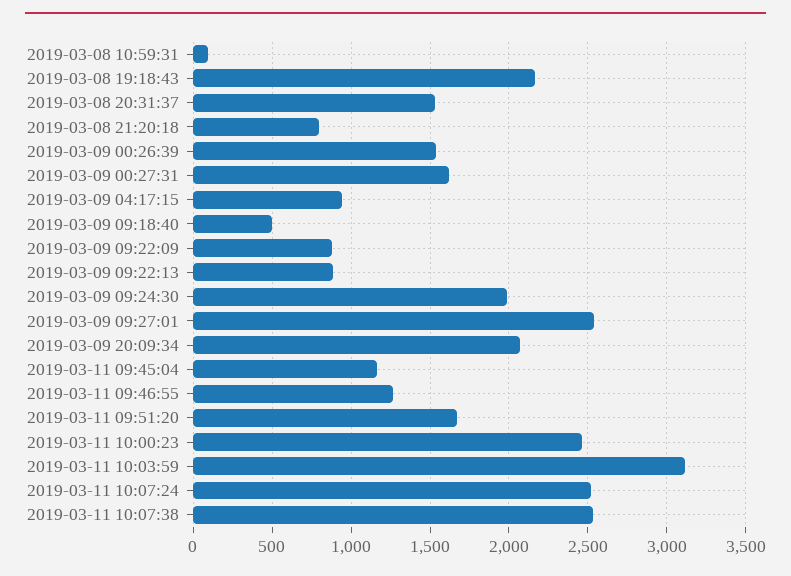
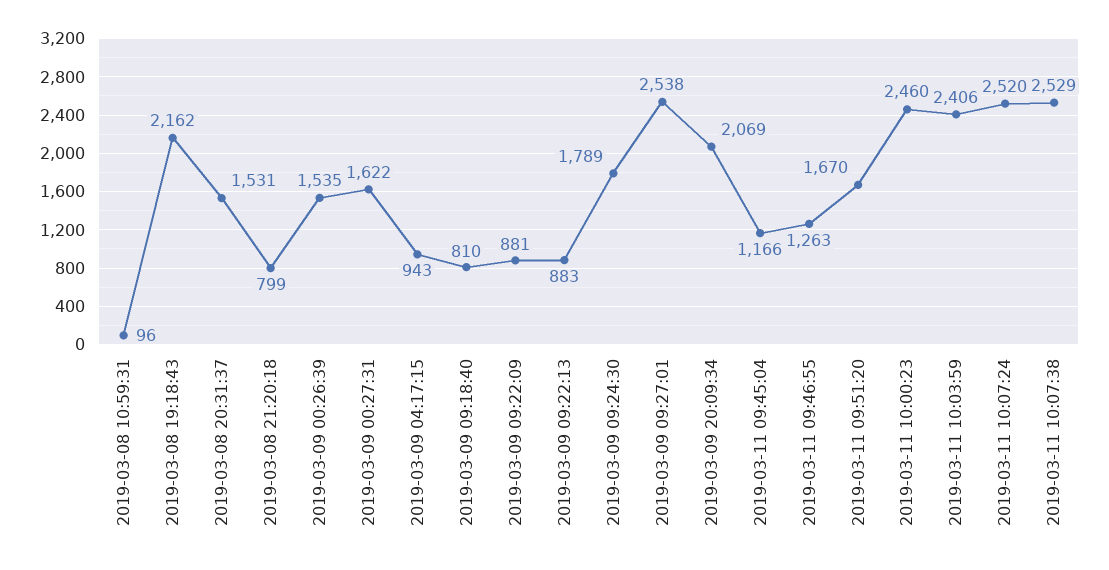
2019-03-09 09:18:40: 500 -> 810
2019-03-09 09:24:30: 2000 -> 1789
2019-03-11 10:03:59: 3100 -> 2406

